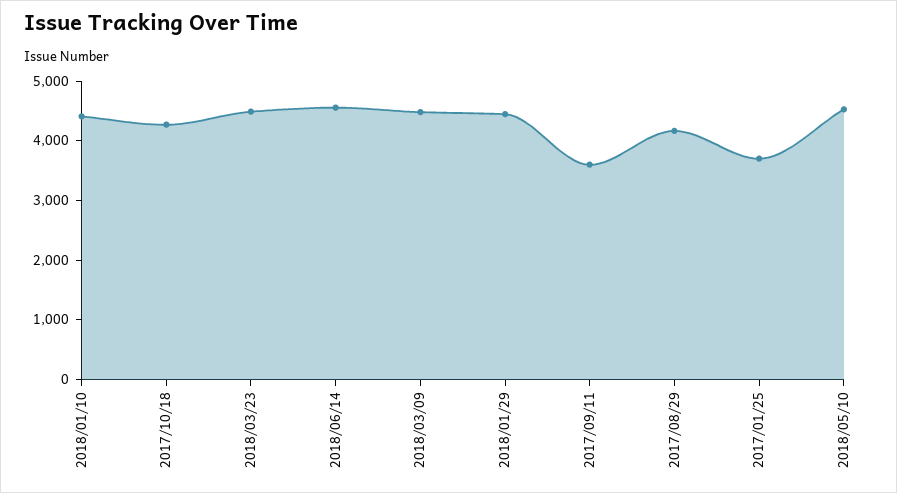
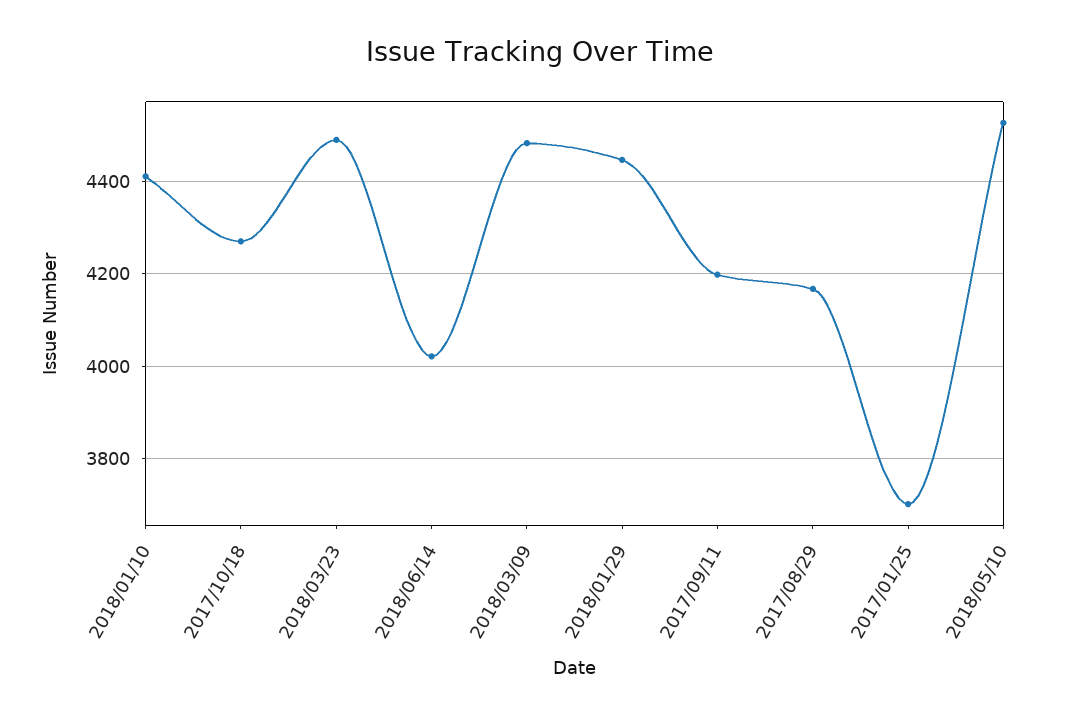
2018/06/14: 4600 -> 4020
2017/09/11: 3600 -> 4200

